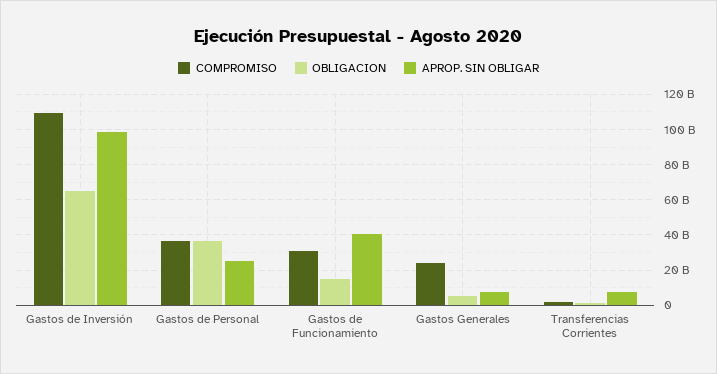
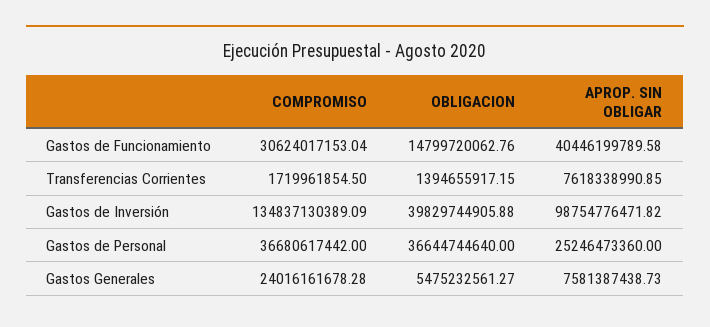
COMPROMISO, Gastos de Inversión: 110000000000 -> 134837130389.09
OBLIGACION, Gastos de Inversión: 65000000000 -> 39829744905.88

